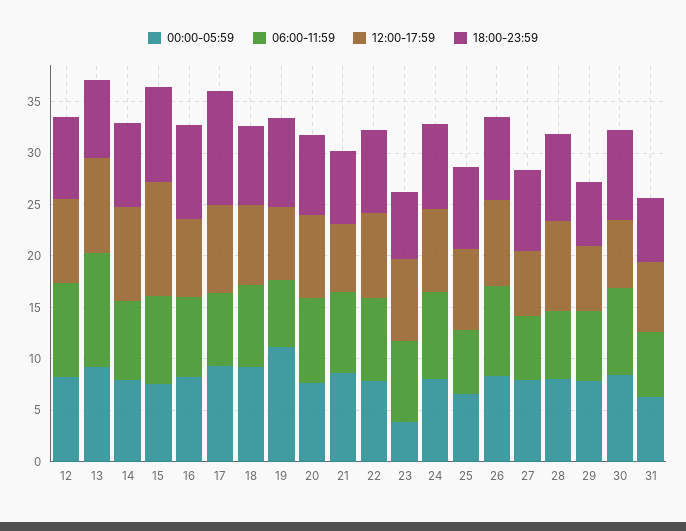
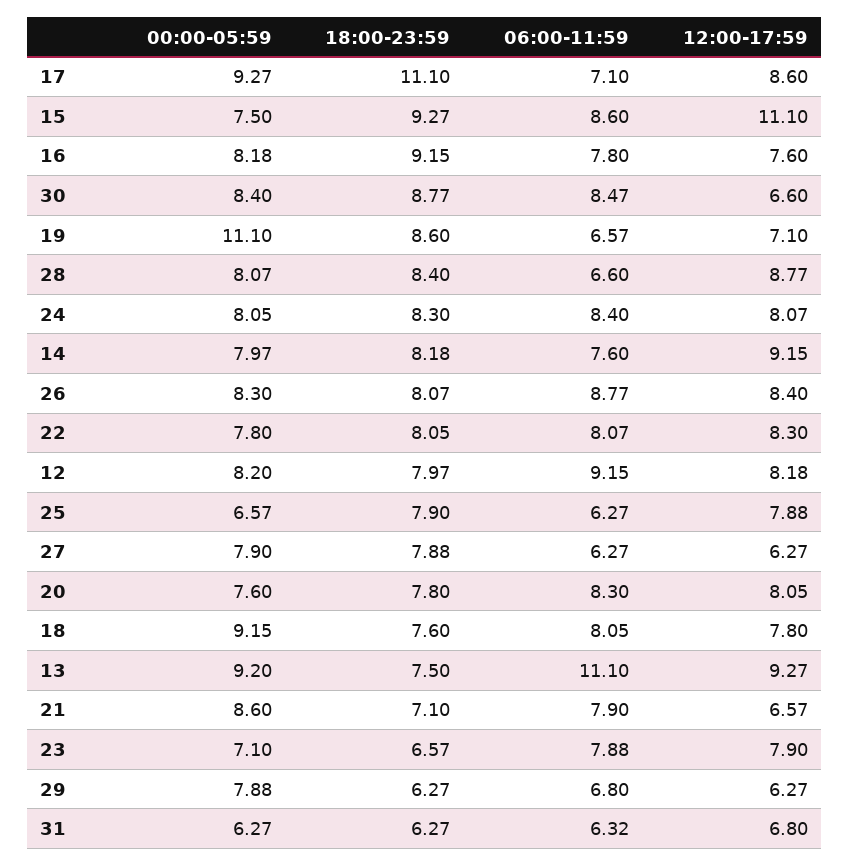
00:00-05:59, 23: 4 -> 7.1

